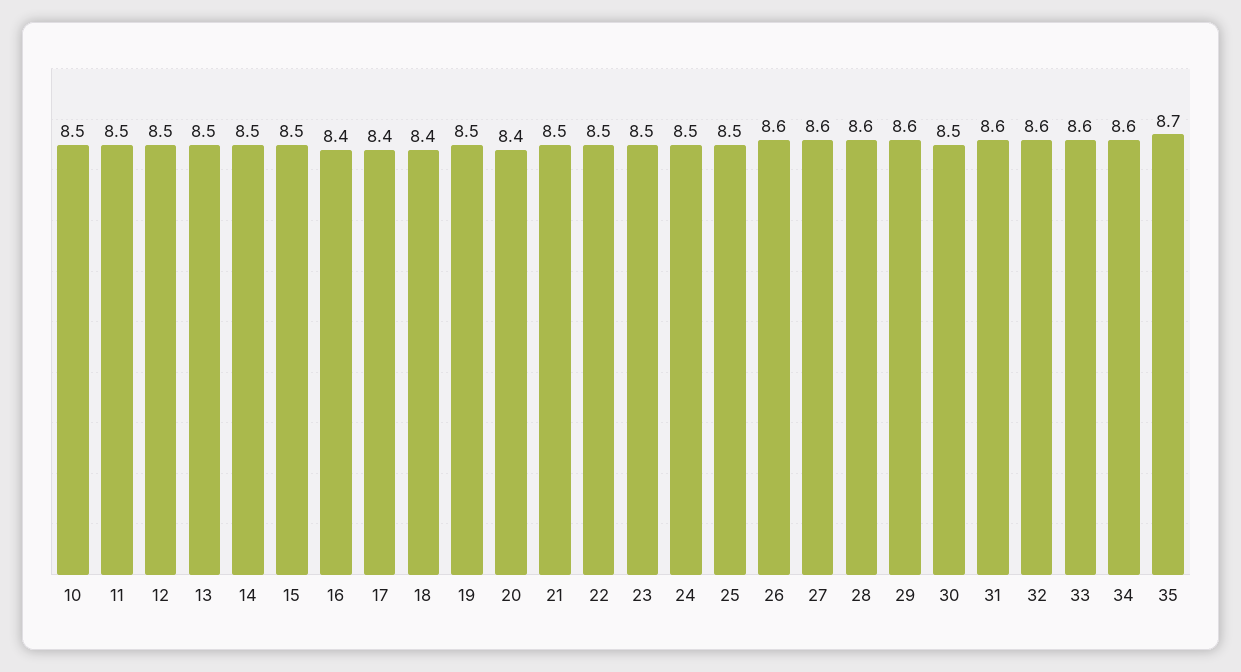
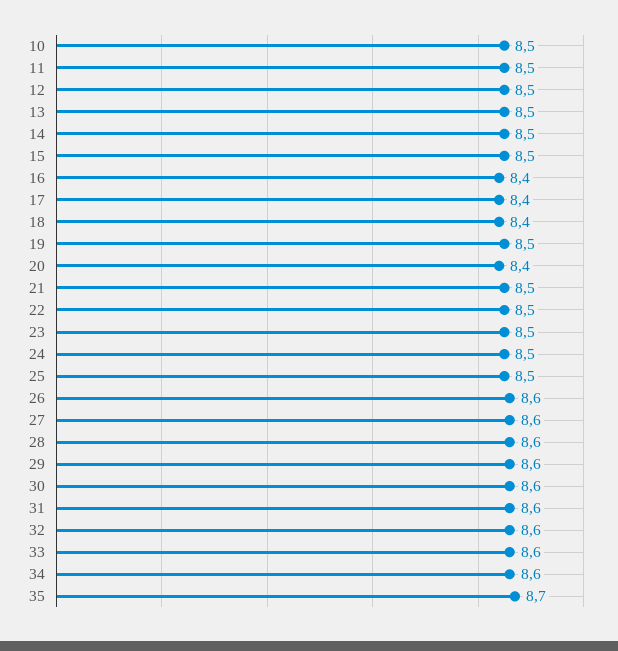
30: 8.5 -> 8.6

